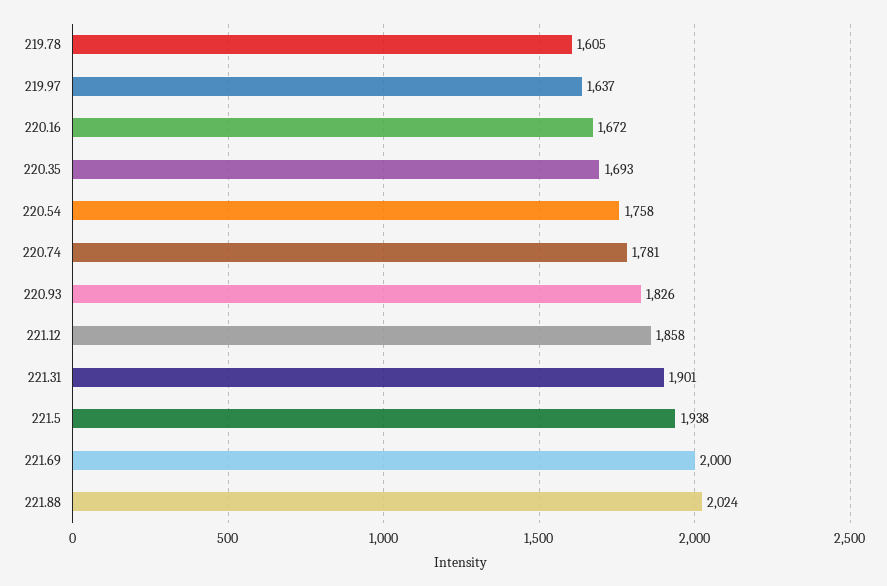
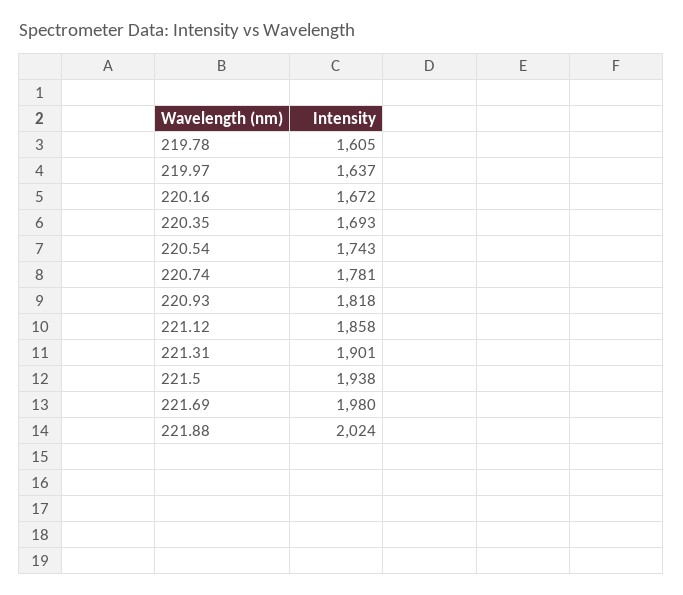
220.54: 1758 -> 1743
220.93: 1826 -> 1818
221.69: 2000 -> 1980

